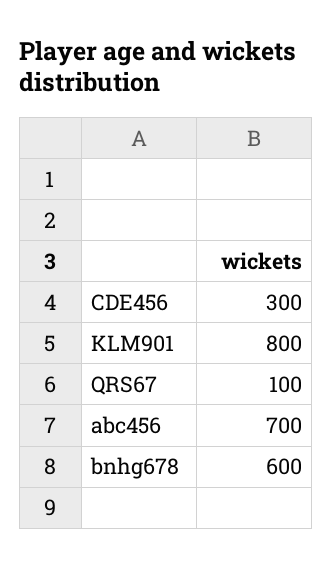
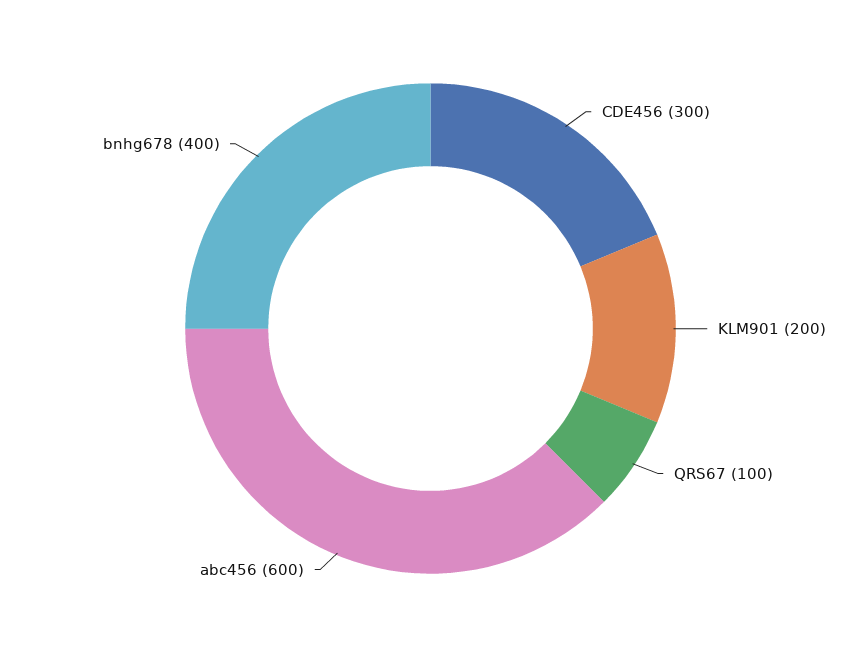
KLM901: 800 -> 200
abc456: 700 -> 600
bnhg678: 600 -> 400

